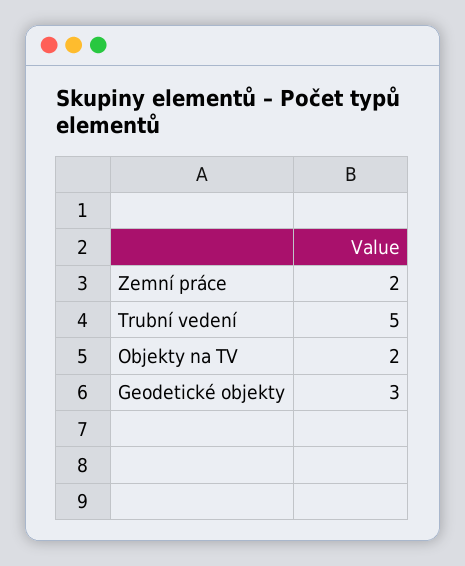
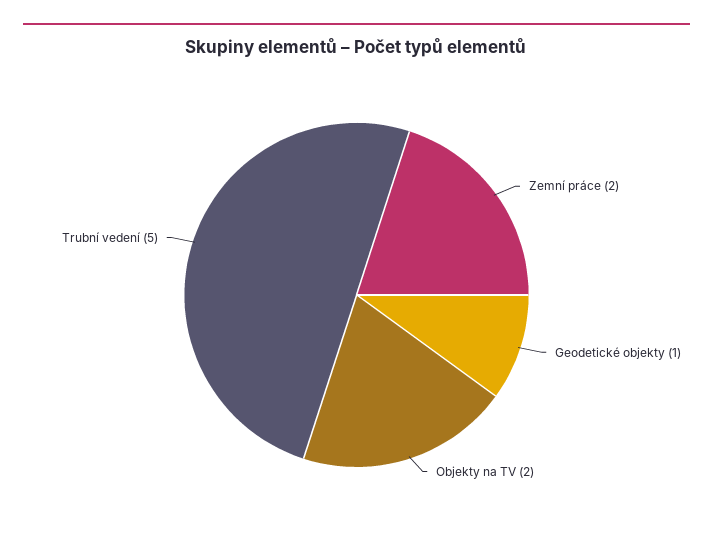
Geodetické objekty: 3 -> 1

